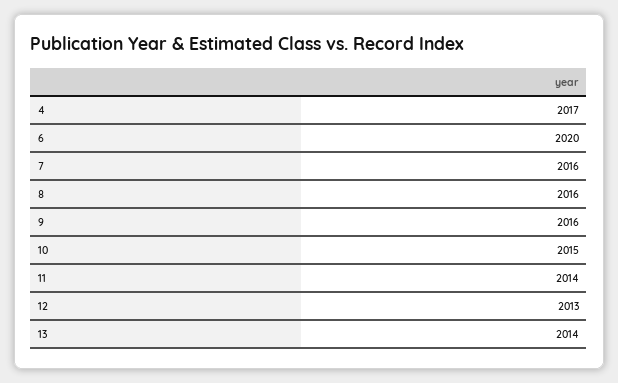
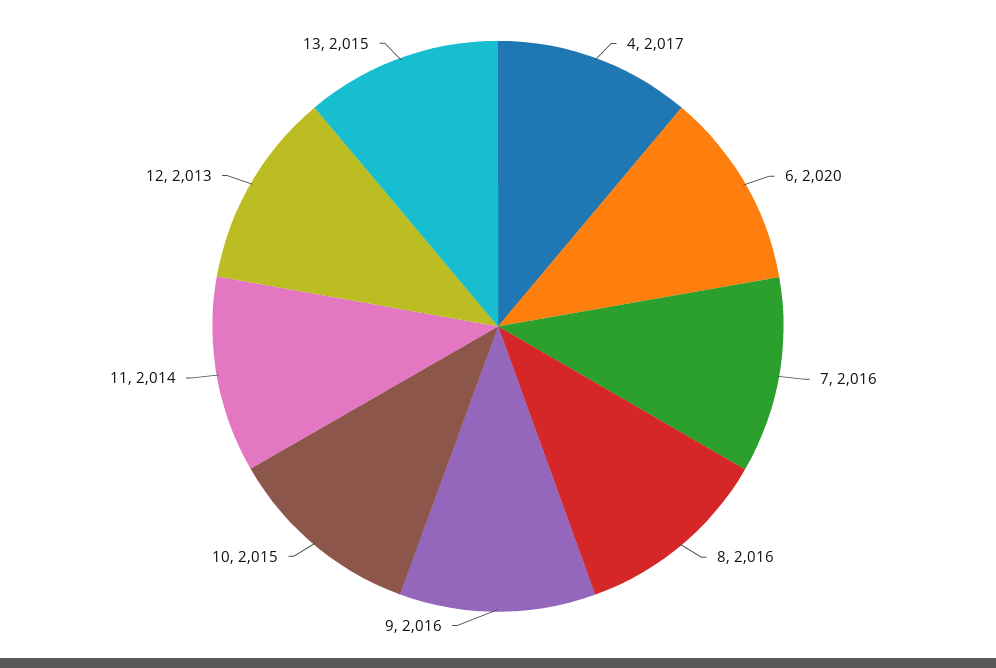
13: 2014 -> 2015

